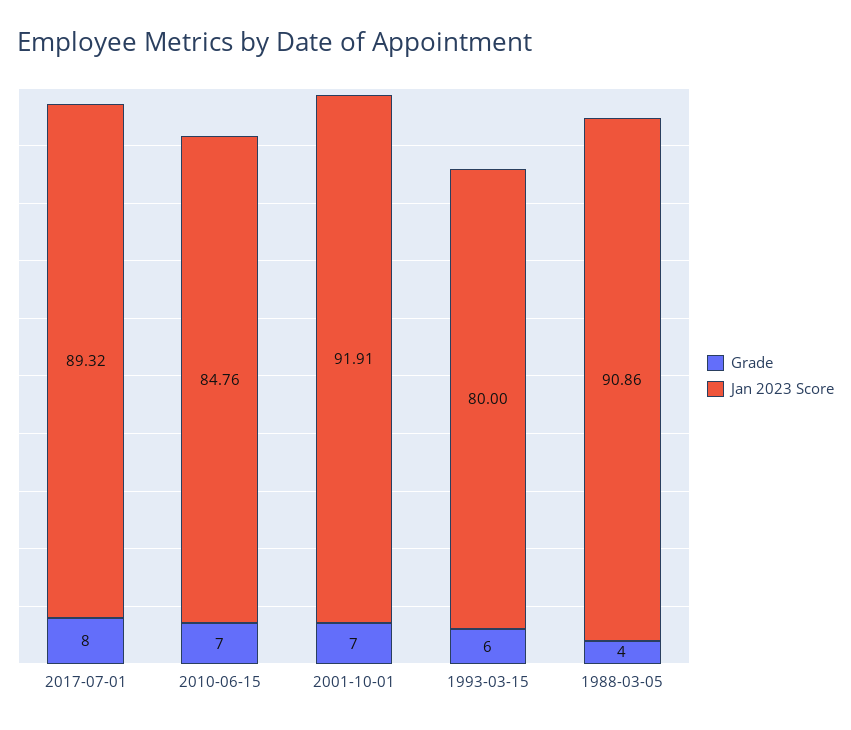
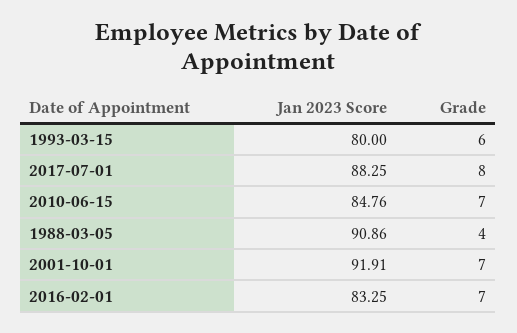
Jan 2023 Score, 2017-07-01: 89.32 -> 88.25
Jan 2023 Score, 2016-02-01: none -> 83.25
Grade, 2016-02-01: none -> 7

